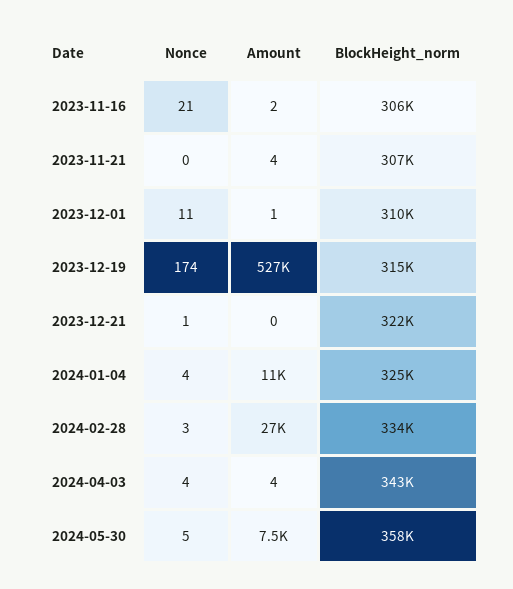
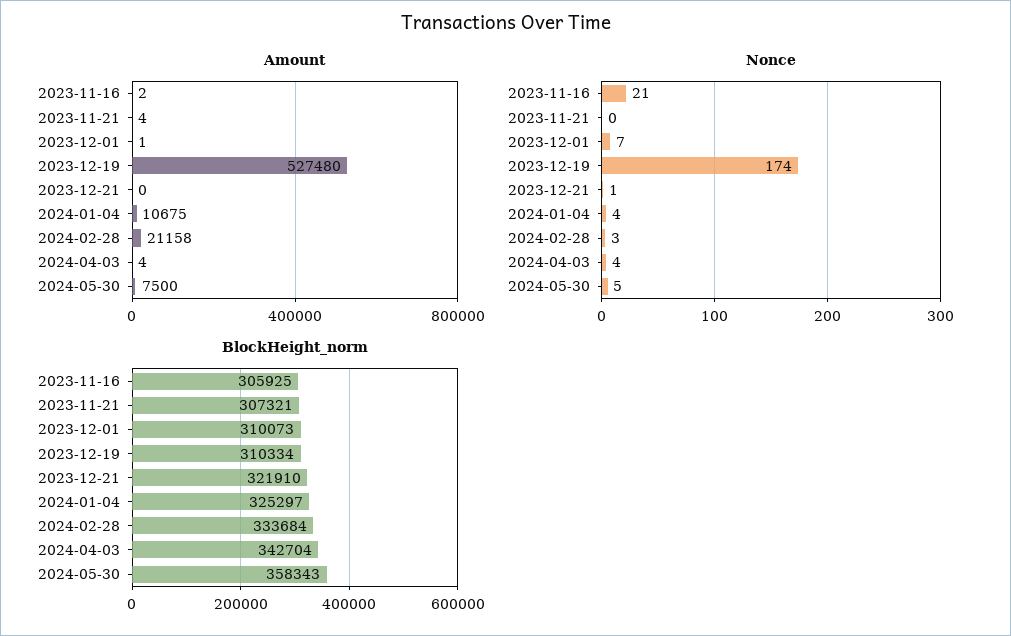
Nonce, 2023-12-01: 11 -> 7
BlockHeight_norm, 2023-12-19: 315000 -> 310334
Amount, 2024-02-28: 27000 -> 21158

